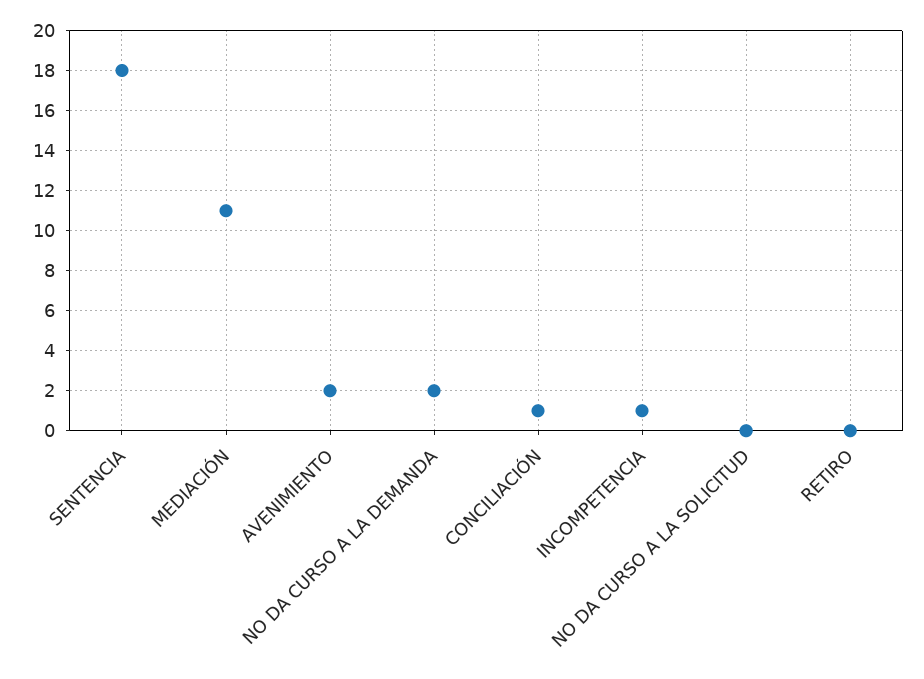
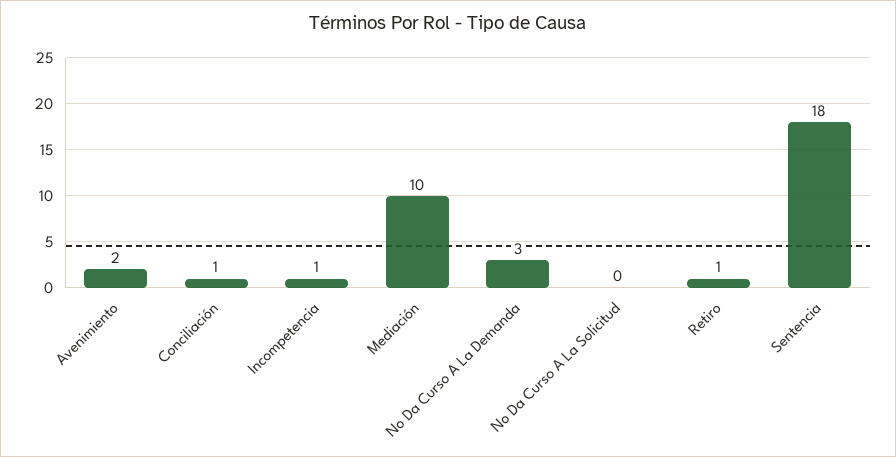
MEDIACIÓN: 11 -> 10
NO DA CURSO A LA DEMANDA: 2 -> 3
RETIRO: 0 -> 1

